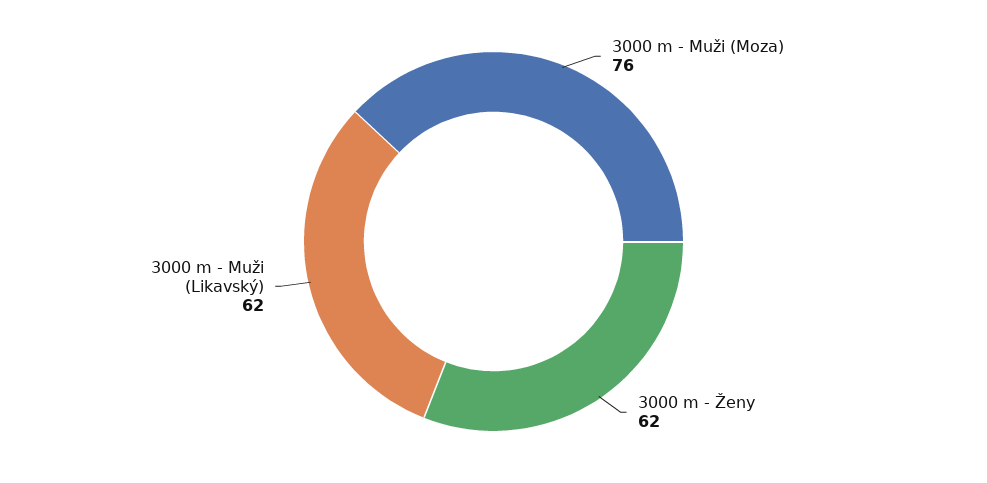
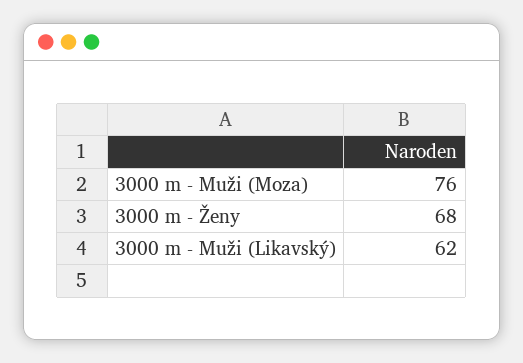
3000 m - Ženy: 62 -> 68

